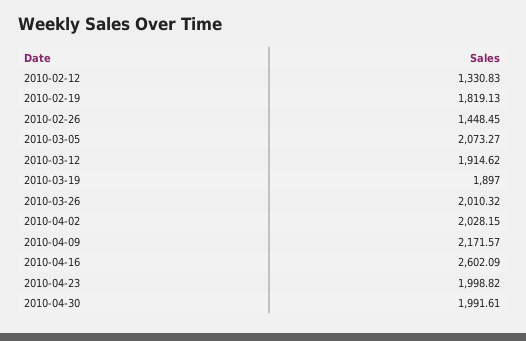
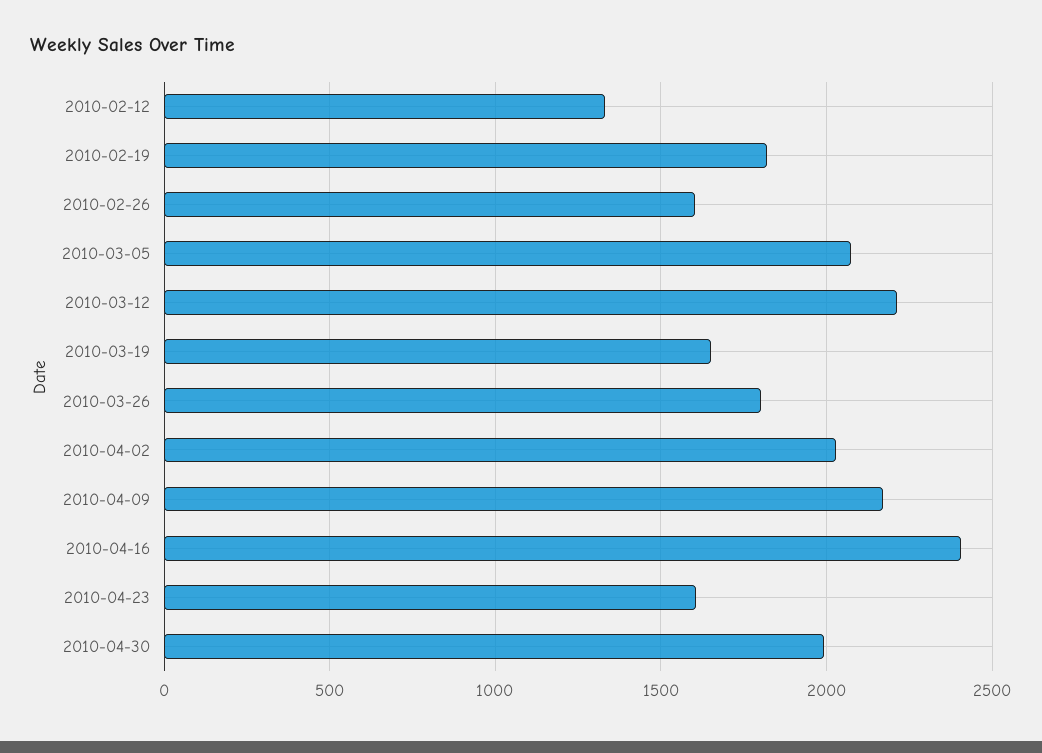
2010-02-26: 1448.45 -> 1600
2010-03-12: 1914.62 -> 2200
2010-03-19: 1897 -> 1650
2010-03-26: 2010.32 -> 1800
2010-04-16: 2602.09 -> 2400
2010-04-23: 1998.82 -> 1600

